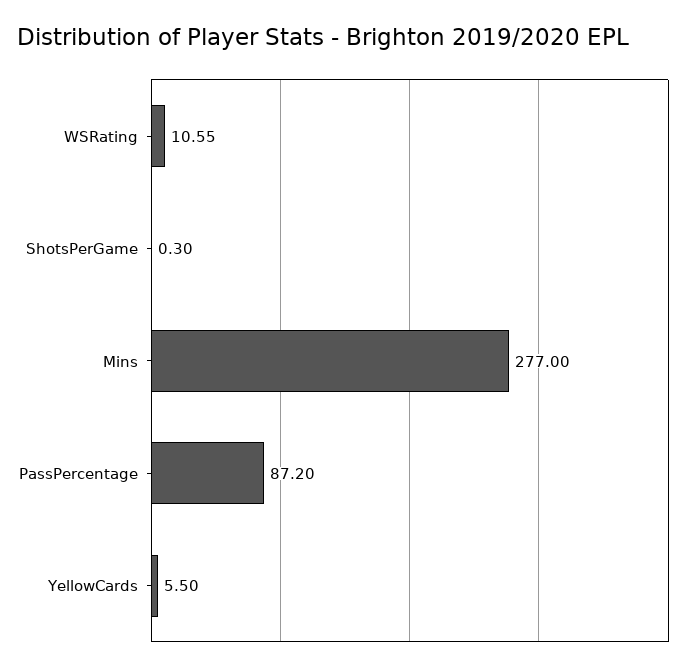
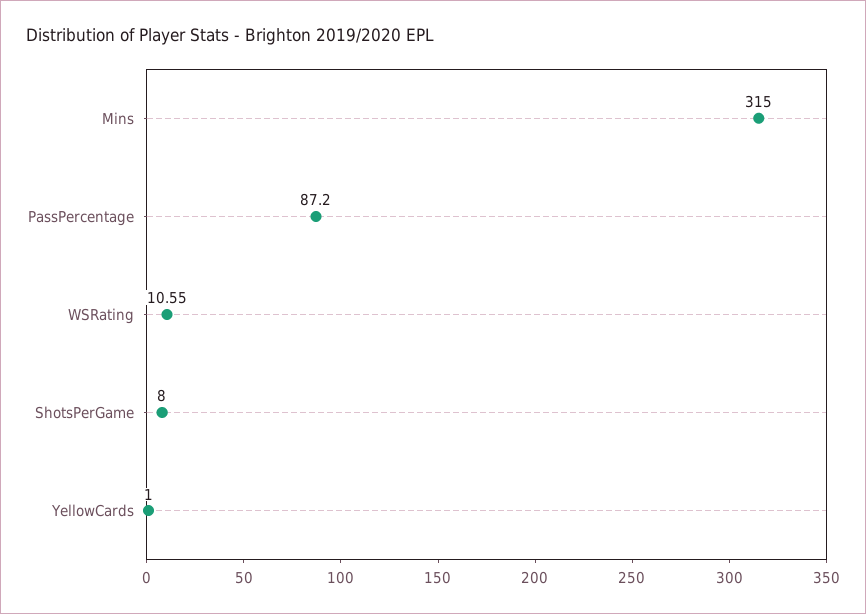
ShotsPerGame: 0.3 -> 8
Mins: 277 -> 315
YellowCards: 5.5 -> 1

